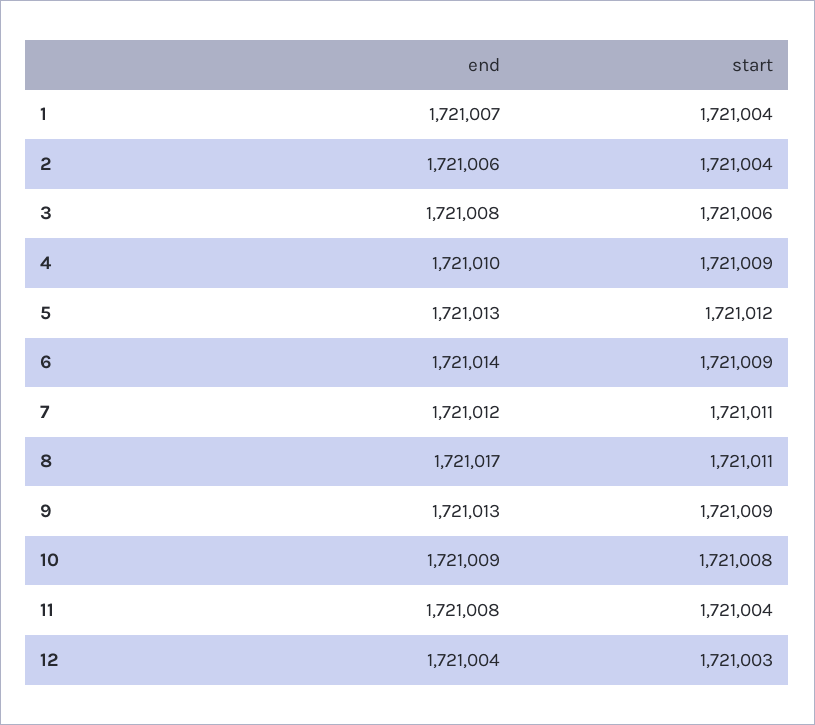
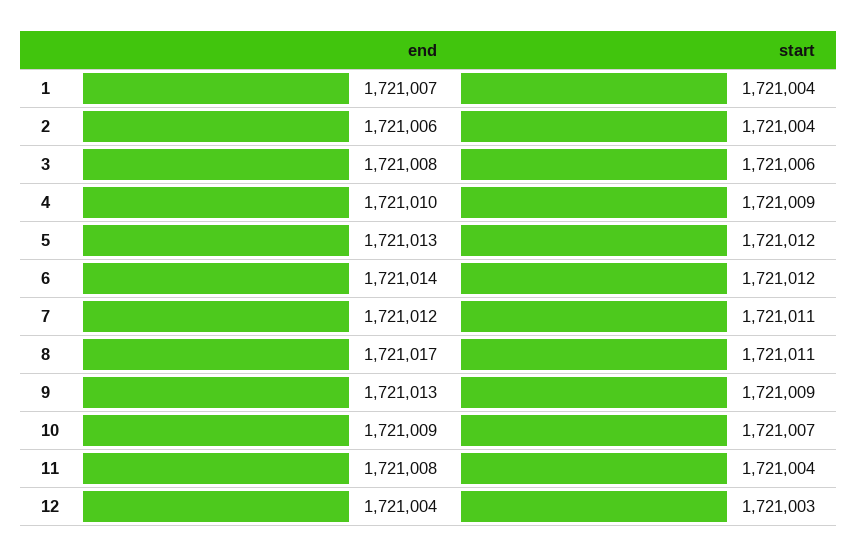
start, 6: 1721009 -> 1721012
start, 10: 1721008 -> 1721007

